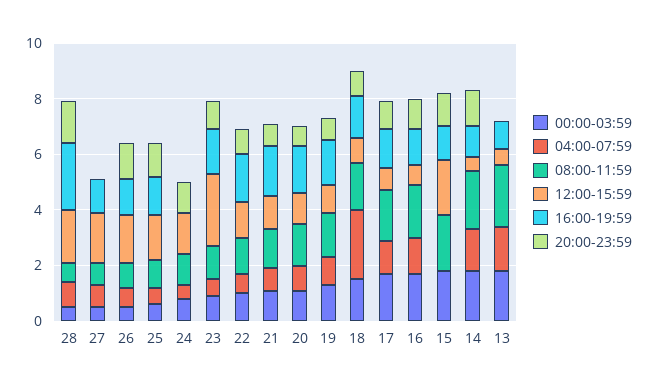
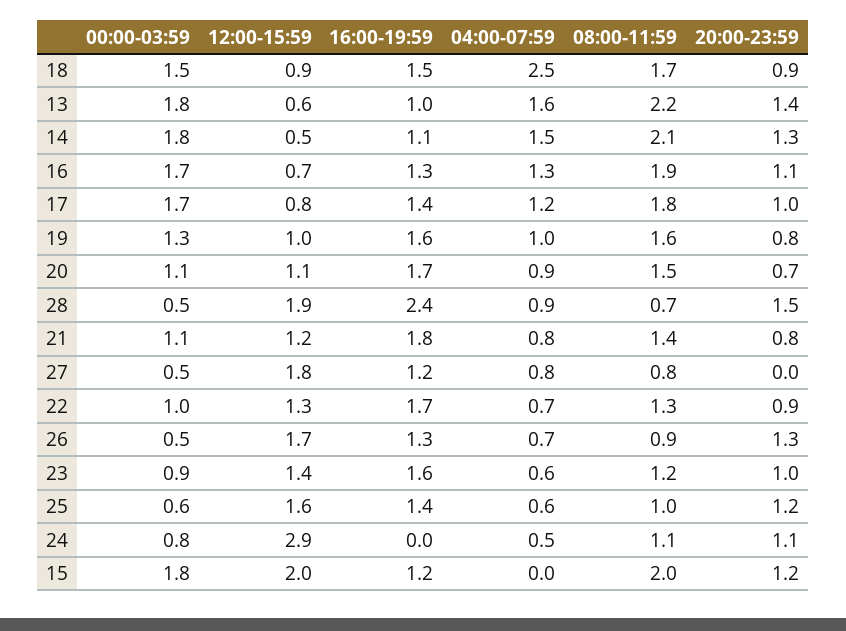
12:00-15:59, 24: 1.5 -> 2.9
12:00-15:59, 23: 2.5 -> 1.4
20:00-23:59, 13: 0 -> 1.4

